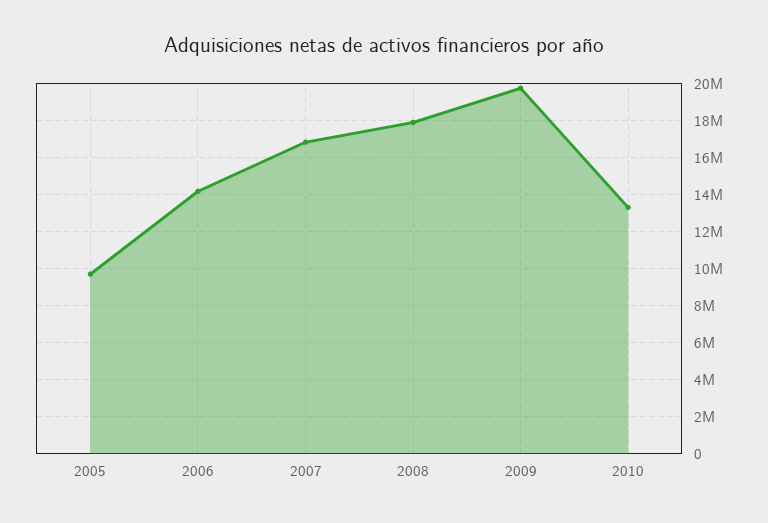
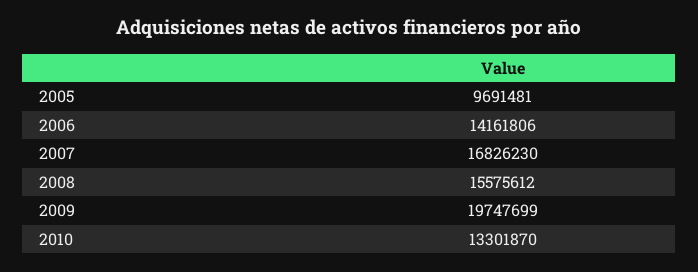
2008: 18000000 -> 15575612

